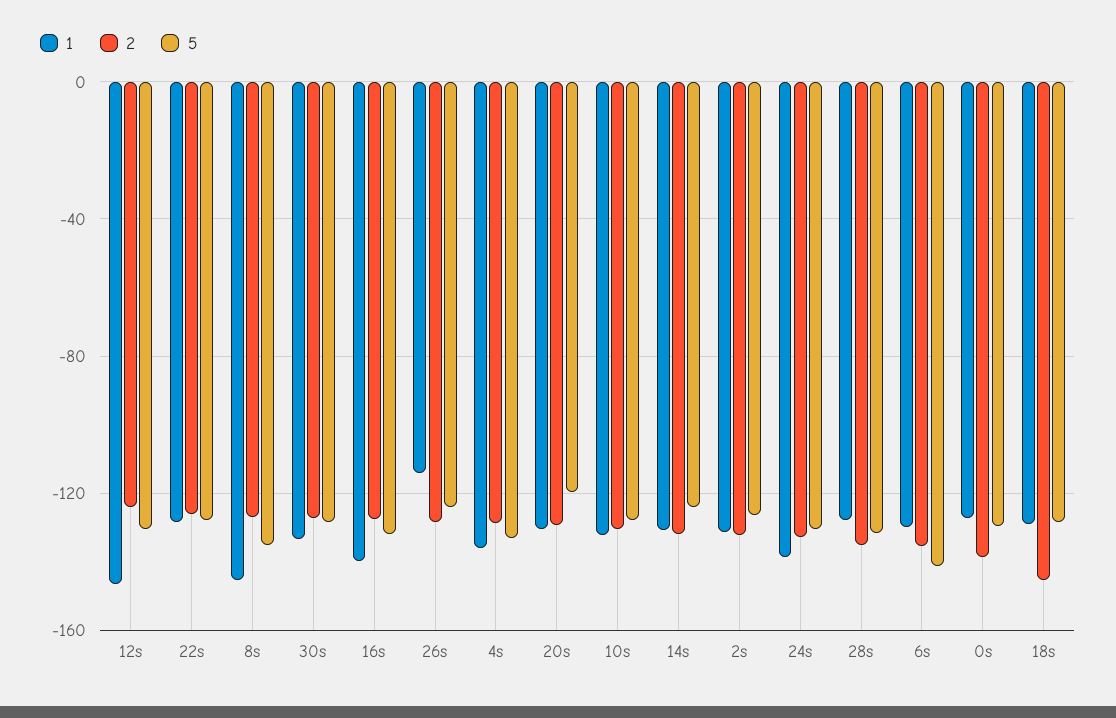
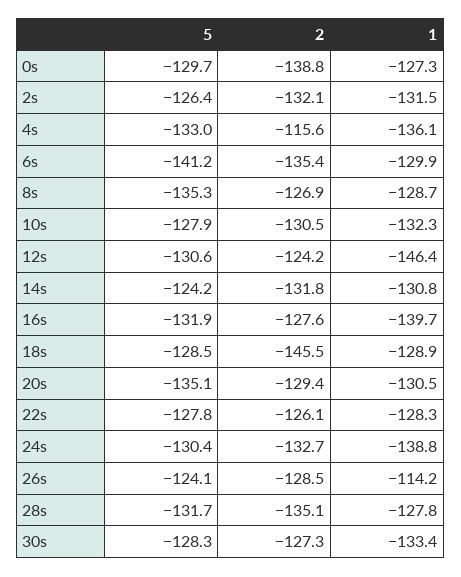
1, 8s: -145 -> -128.7
2, 4s: -130 -> -115.6
5, 20s: -120 -> -135.1

